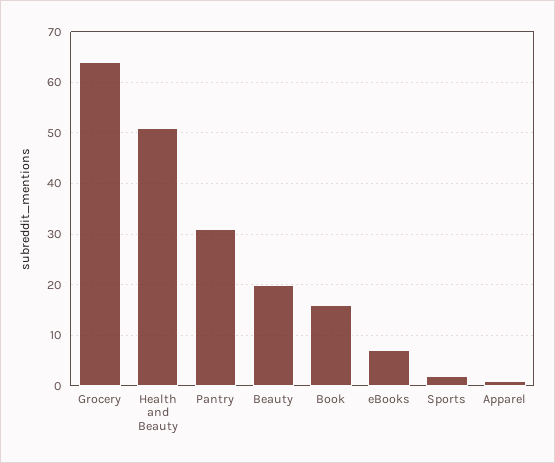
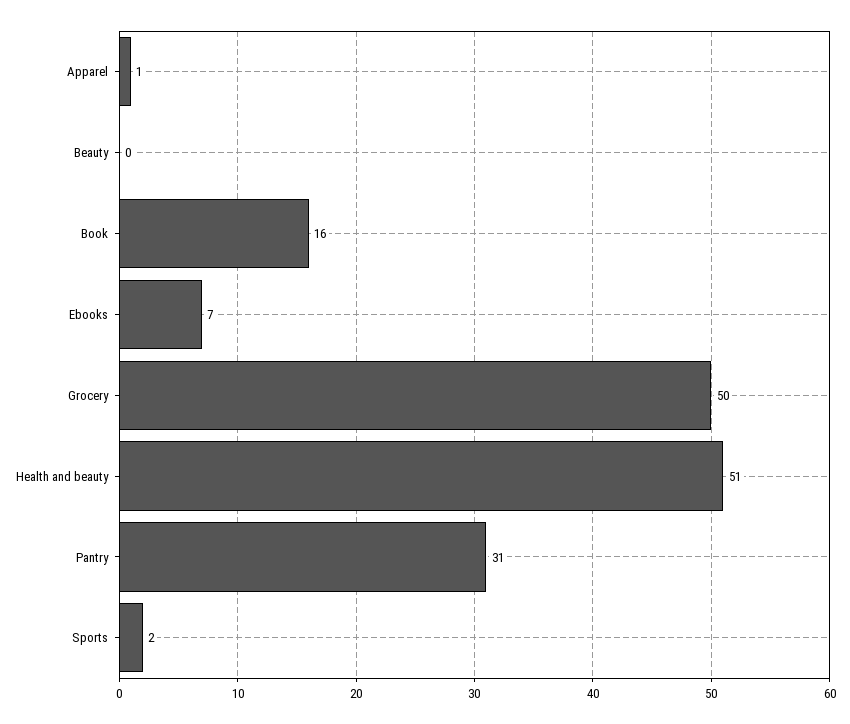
Grocery: 65 -> 50
Beauty: 20 -> 0

